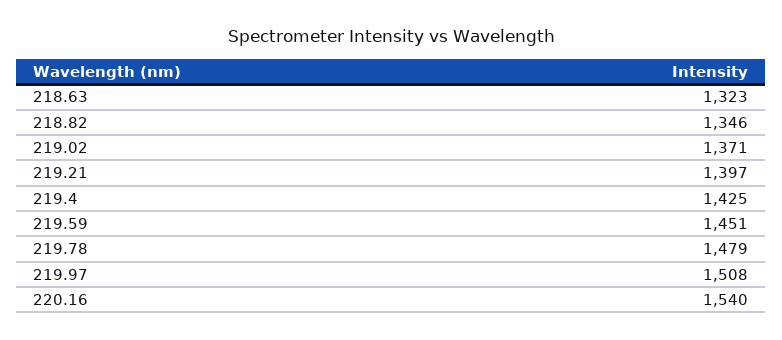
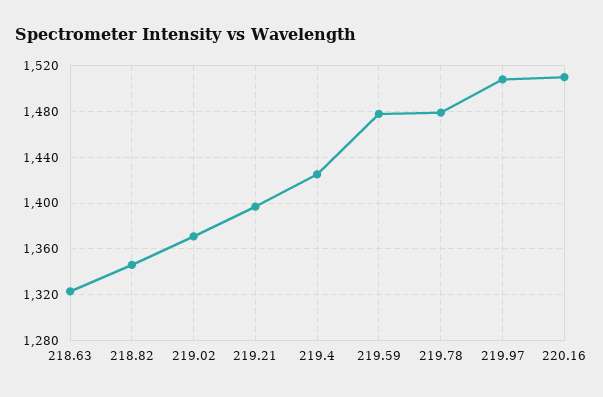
219.59: 1451 -> 1480
220.16: 1540 -> 1510

